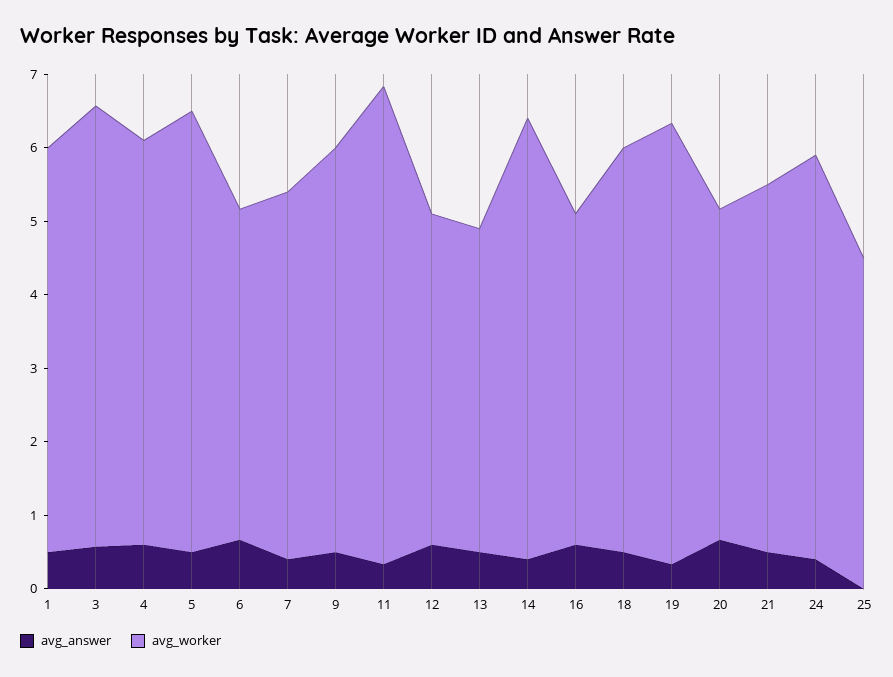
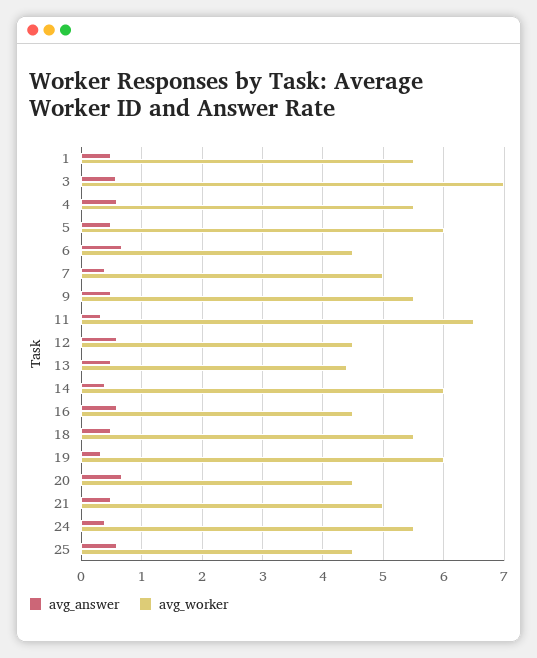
avg_worker, 3: 6 -> 7
avg_answer, 25: 0 -> 0.6

